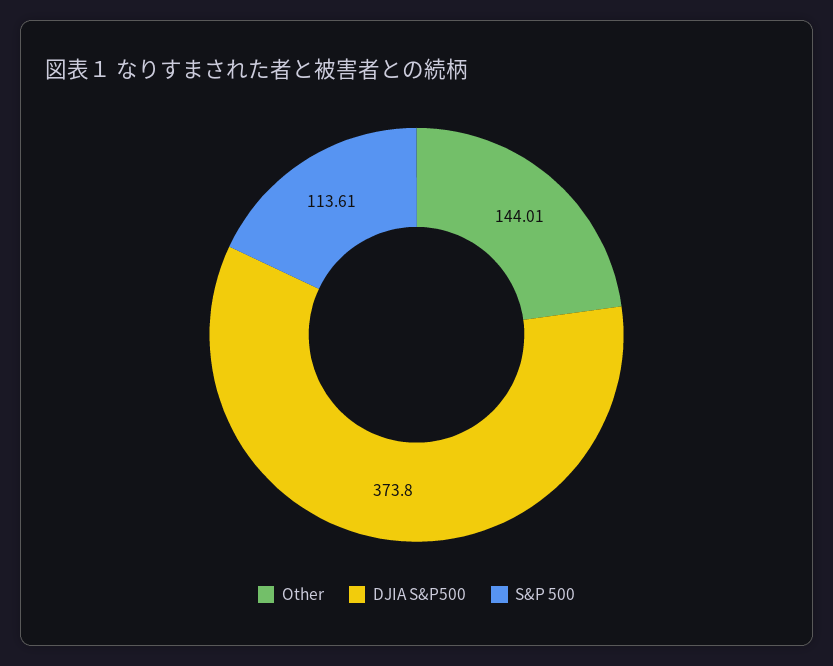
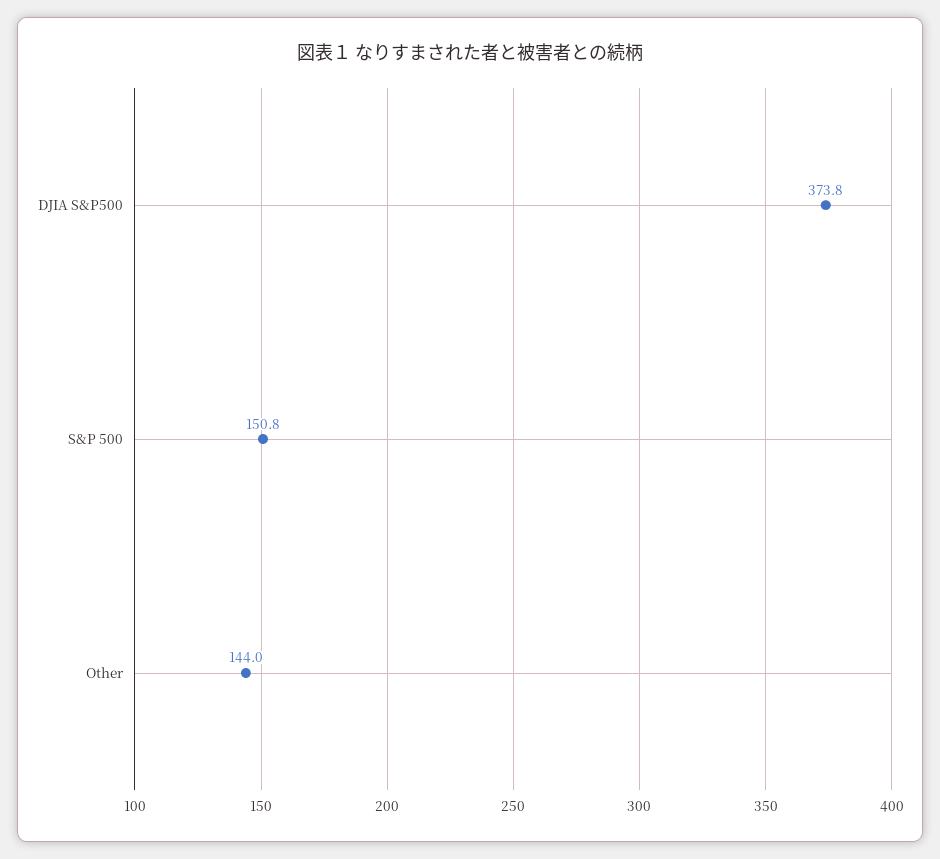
S&P 500: 113.61 -> 150.8

